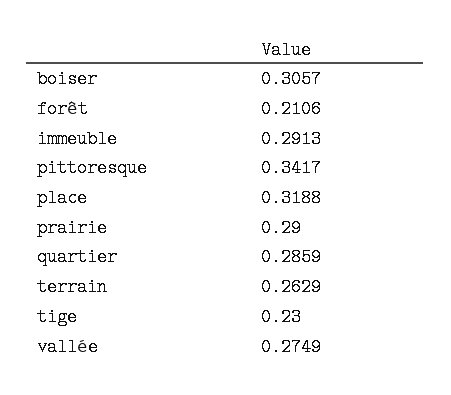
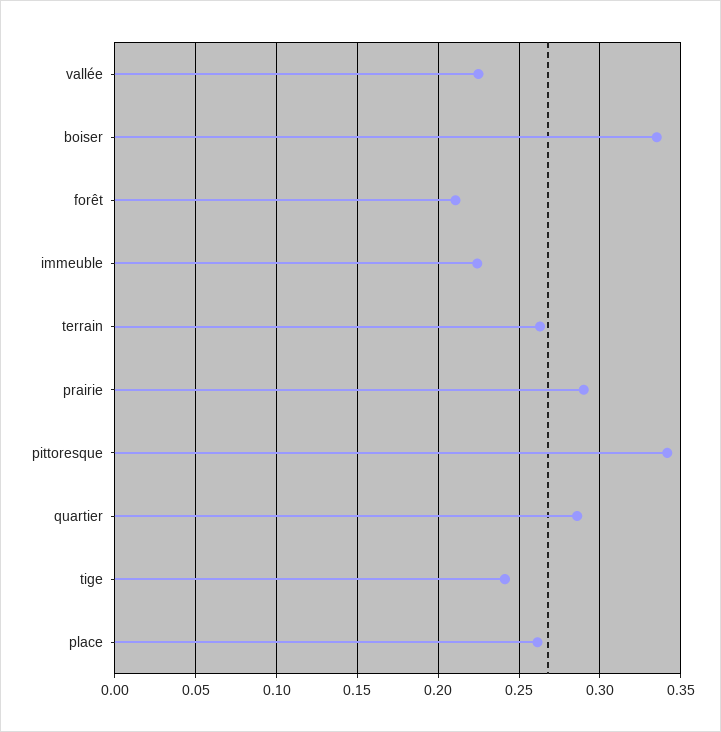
boiser: 0.3057 -> 0.335
immeuble: 0.2913 -> 0.225
place: 0.3188 -> 0.26
tige: 0.23 -> 0.24
vallée: 0.2749 -> 0.225

